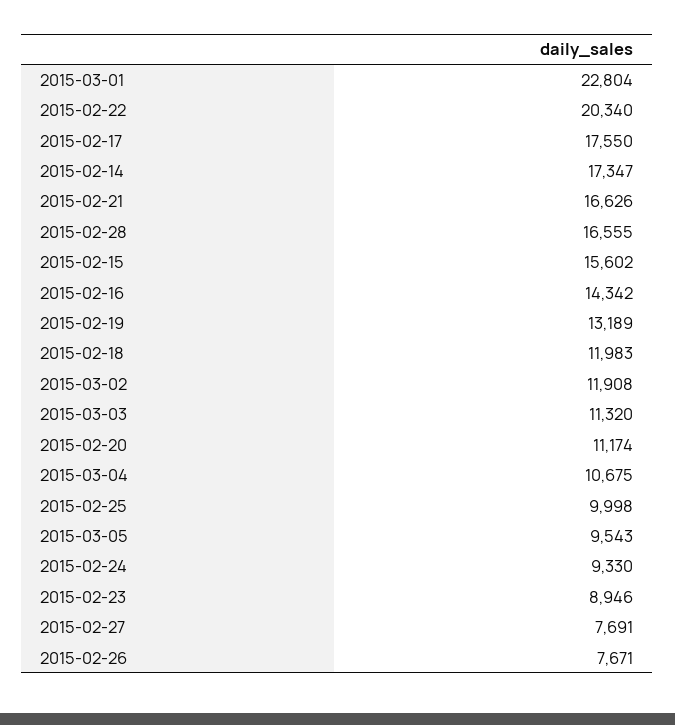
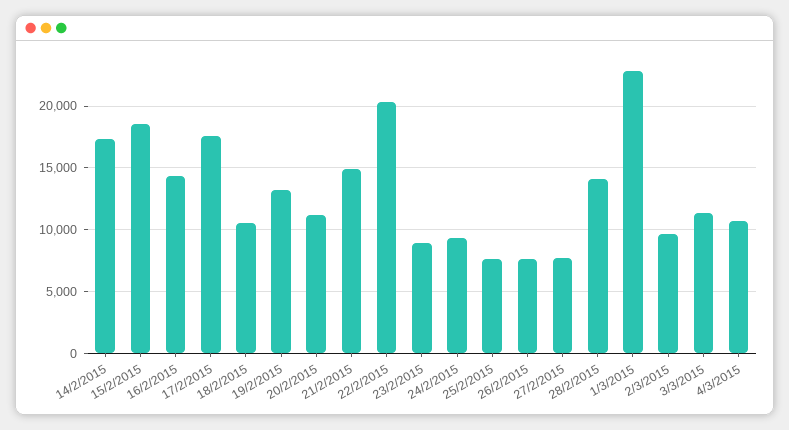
2015-02-21: 16626 -> 15000
2015-02-28: 16555 -> 14000
2015-02-15: 15602 -> 18500
2015-02-18: 11983 -> 10500
2015-03-02: 11908 -> 9500
2015-02-25: 9998 -> 7500
2015-03-05: 9543 -> none

